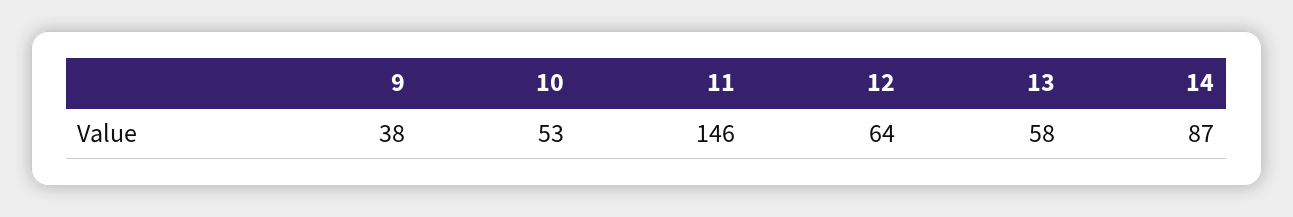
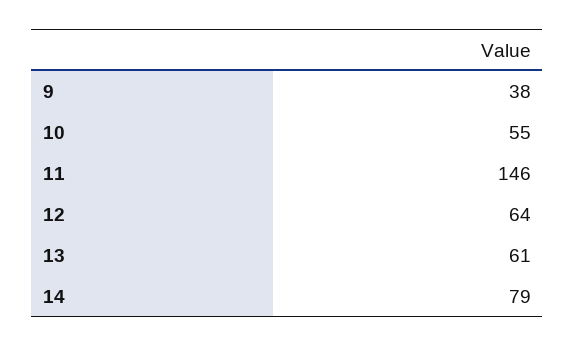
10: 53 -> 55
13: 58 -> 61
14: 87 -> 79

